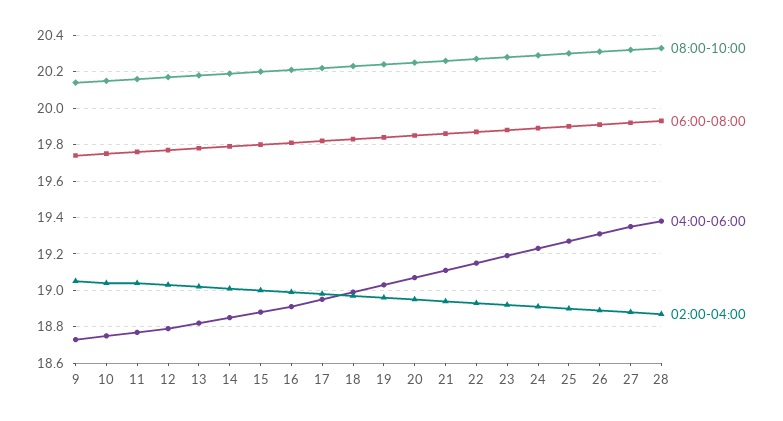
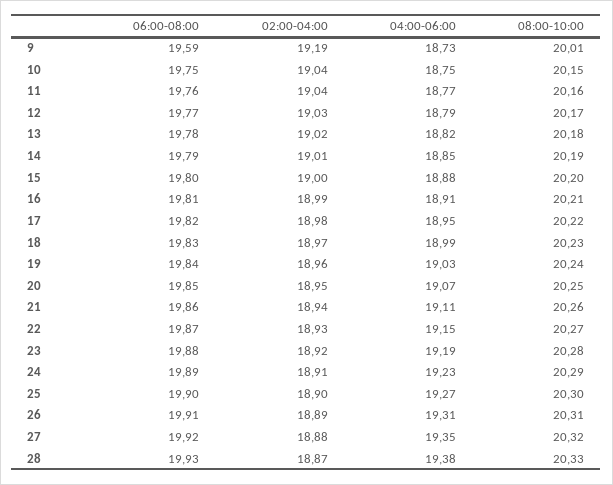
08:00-10:00, 9: 20.15 -> 20.01
06:00-08:00, 9: 19.75 -> 19.59
02:00-04:00, 9: 19.05 -> 19.19

